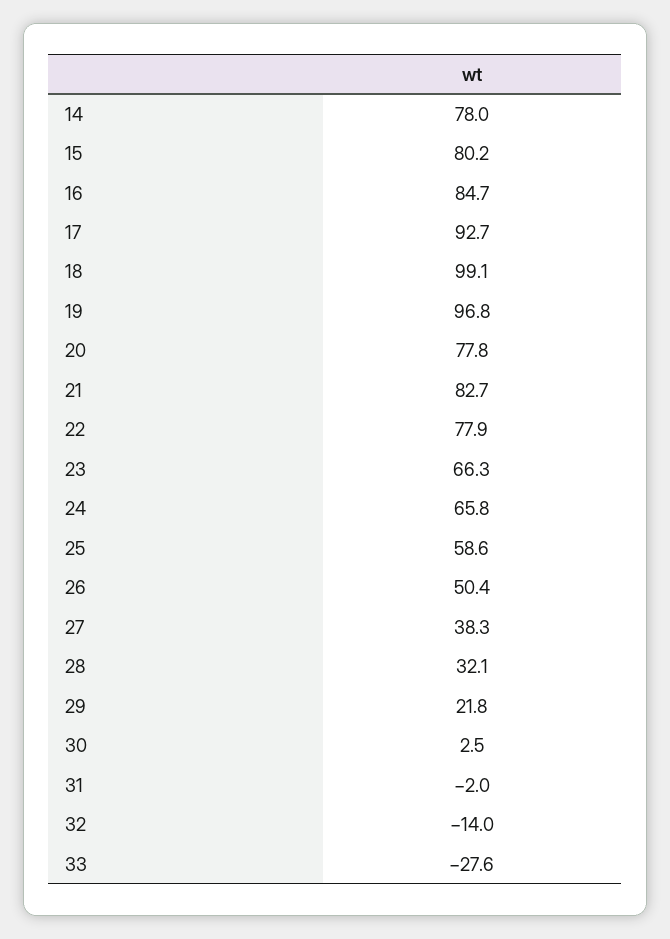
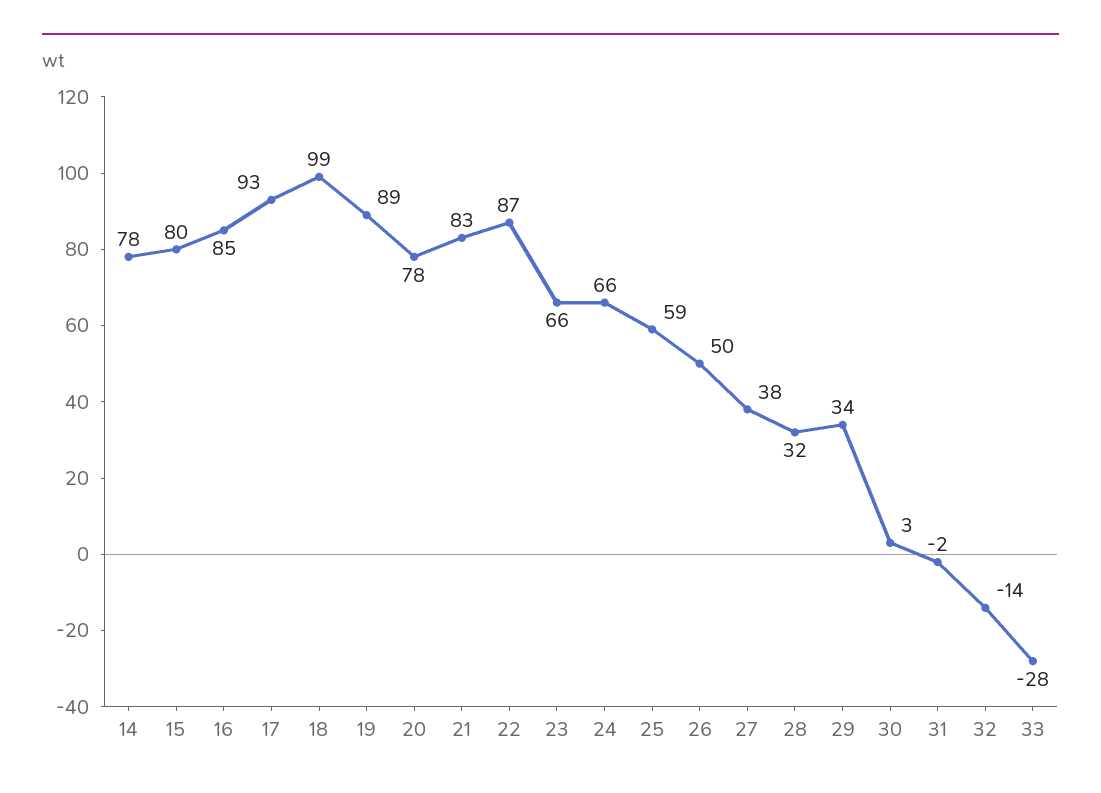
19: 96.8 -> 89
22: 77.9 -> 87
29: 21.8 -> 34

